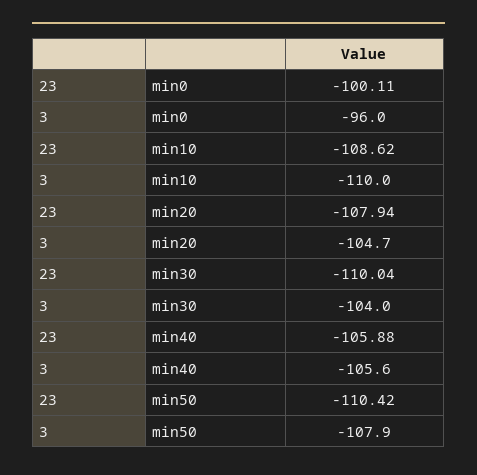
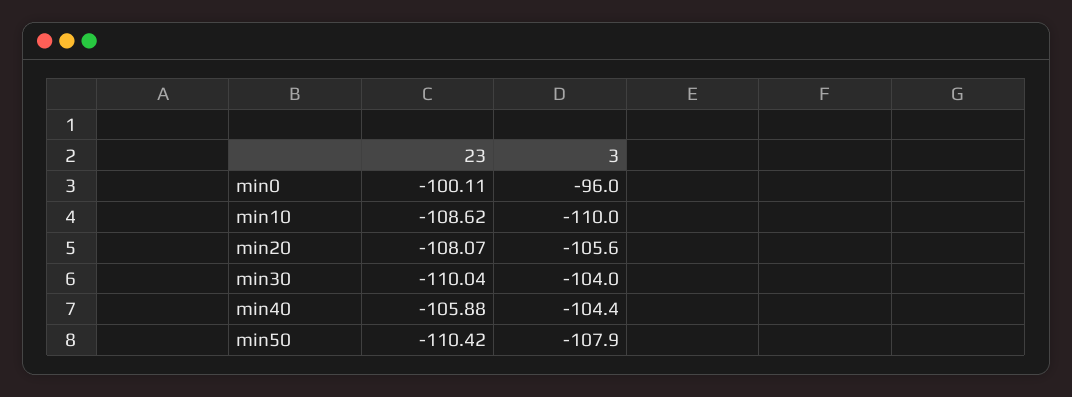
23, min20: -107.94 -> -108.07
3, min20: -104.7 -> -105.6
3, min40: -105.6 -> -104.4

